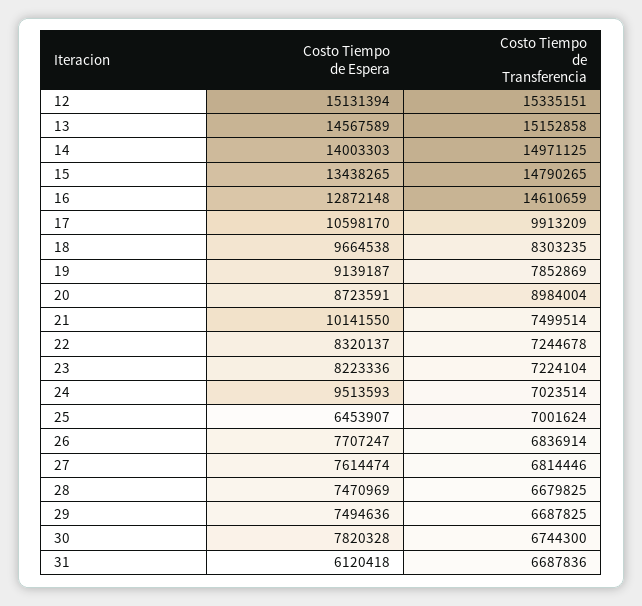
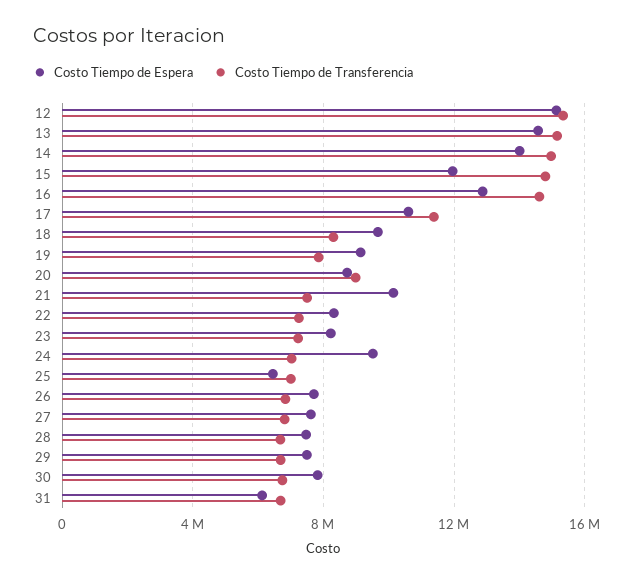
Costo Tiempo de Espera, 15: 13438265 -> 12000000
Costo Tiempo de Transferencia, 17: 9913209 -> 11500000

